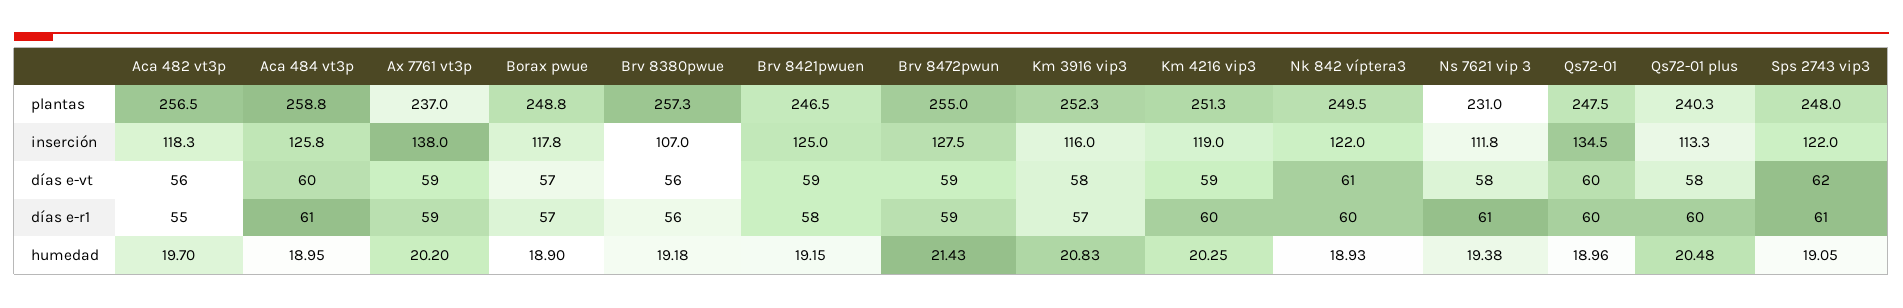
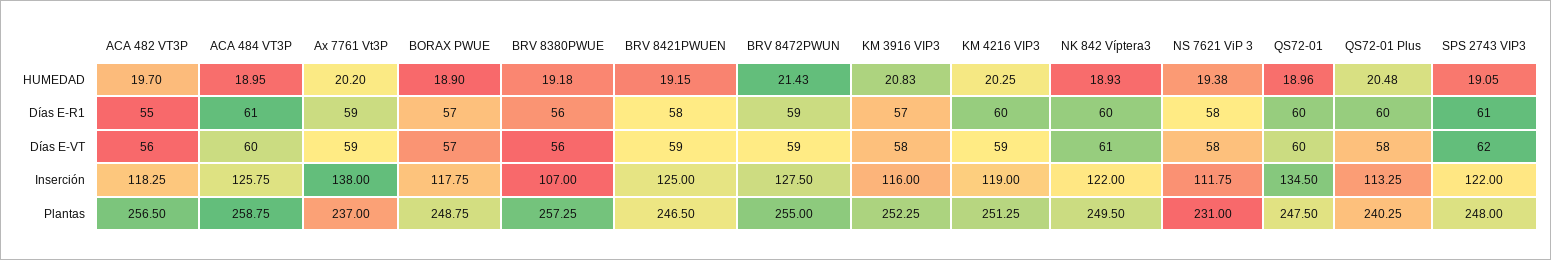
Ns 7621 vip 3, días e-r1: 61 -> 58

